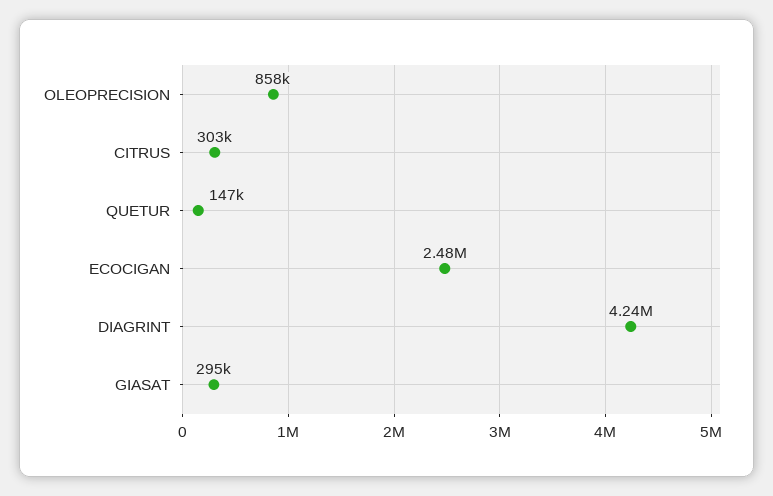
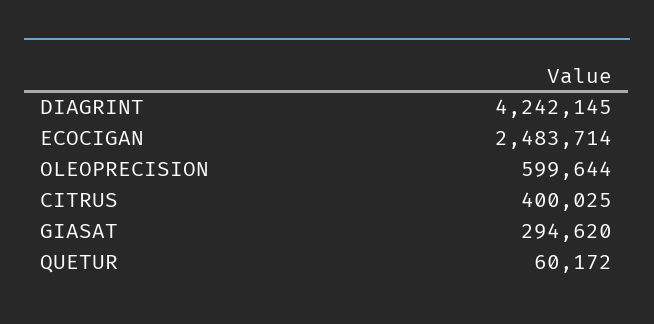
OLEOPRECISION: 858000 -> 599644
CITRUS: 303000 -> 400025
QUETUR: 147000 -> 60172

